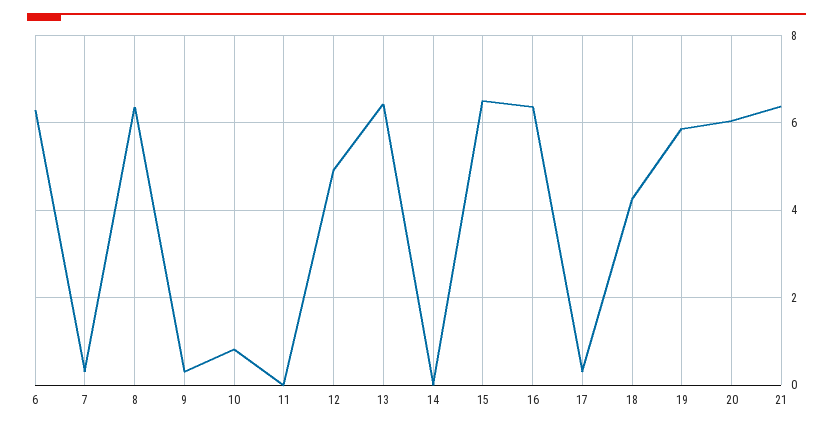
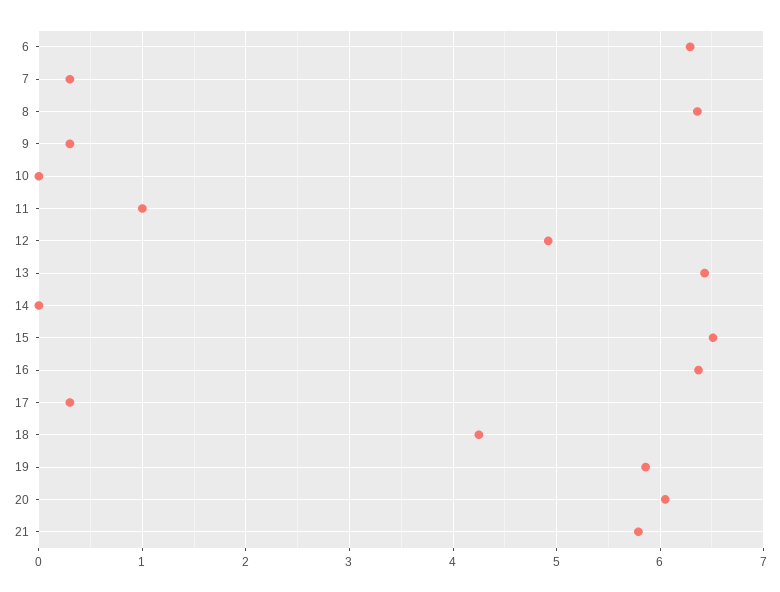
10: 0.8 -> 0
11: 0 -> 1
21: 6.4 -> 5.8

